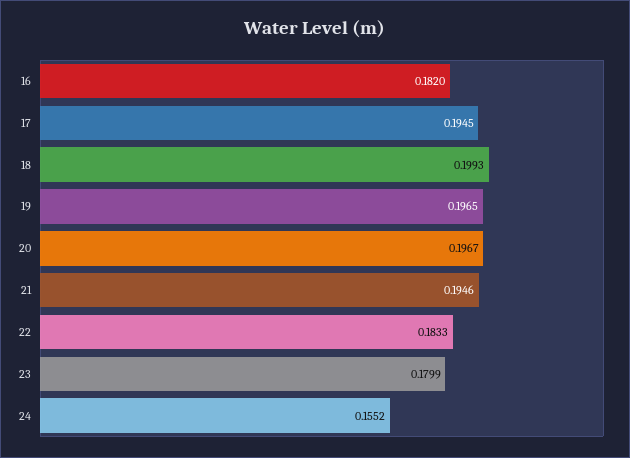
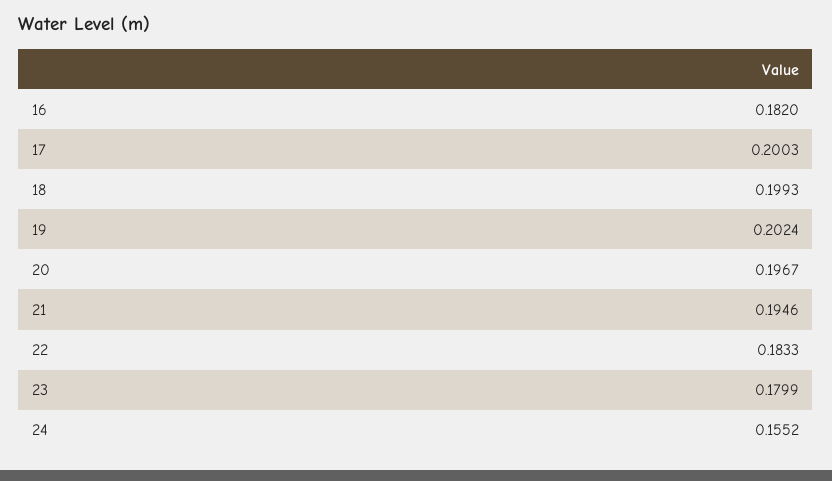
17: 0.1945 -> 0.2003
19: 0.1965 -> 0.2024

